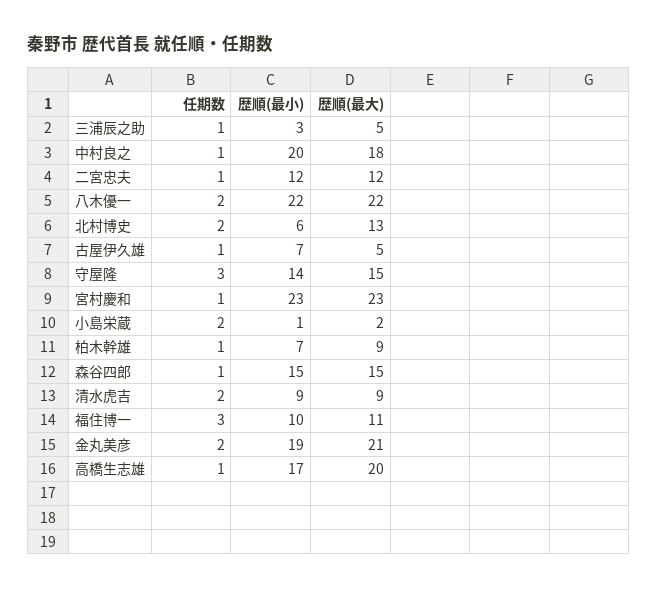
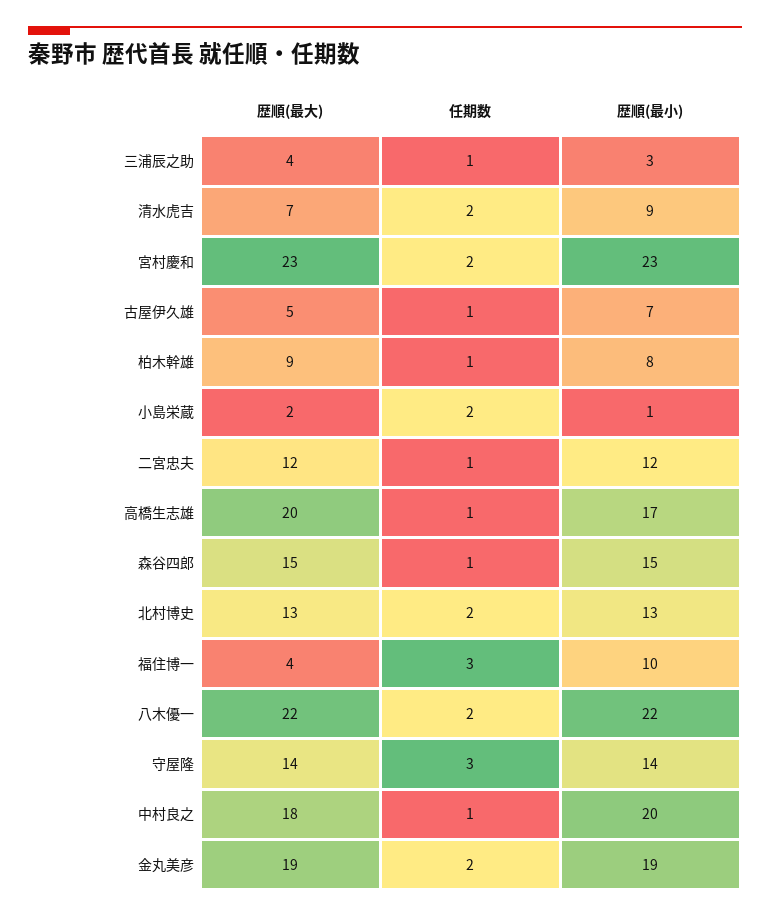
歴順(最大), 三浦辰之助: 5 -> 4
歴順(最小), 北村博史: 6 -> 13
歴順(最大), 守屋隆: 15 -> 14
任期数, 宮村慶和: 1 -> 2
歴順(最小), 柏木幹雄: 7 -> 8
歴順(最大), 清水虎吉: 9 -> 7
歴順(最大), 福住博一: 11 -> 4
歴順(最大), 金丸美彦: 21 -> 19

